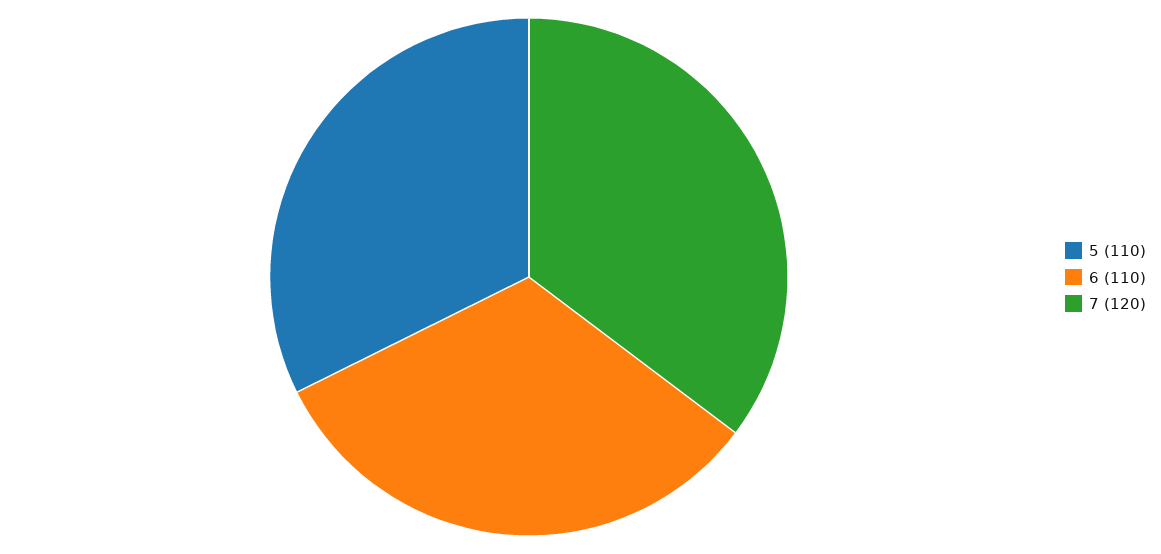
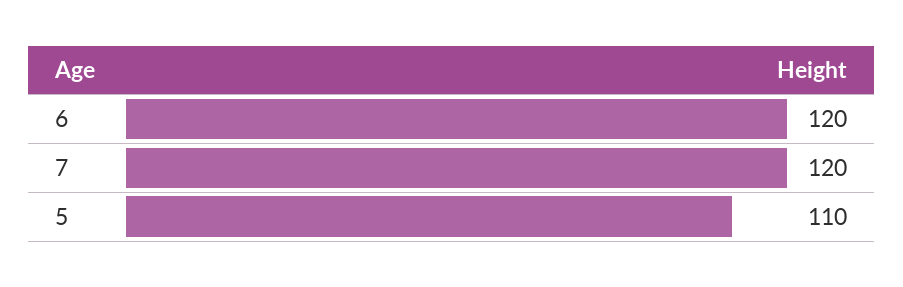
6: 110 -> 120

